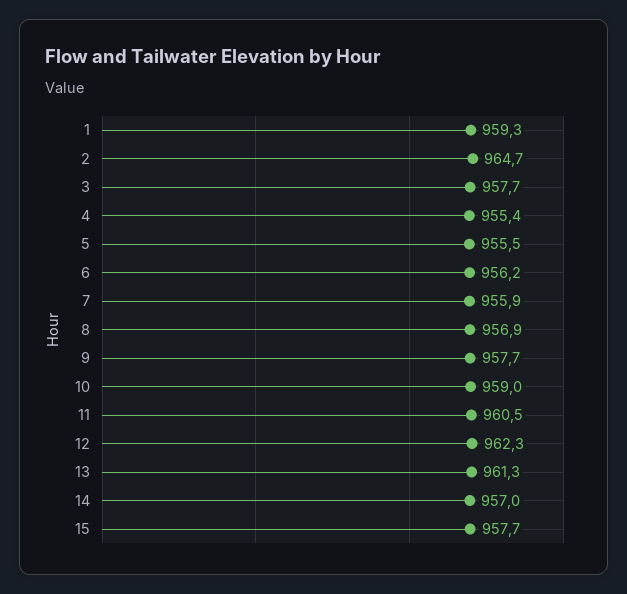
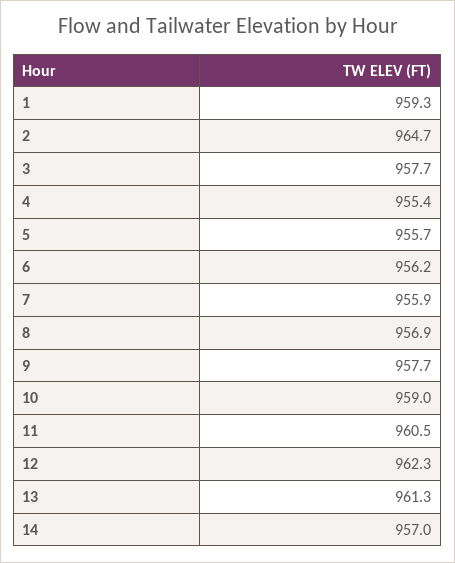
5: 955.5 -> 955.7
15: 957.7 -> none

